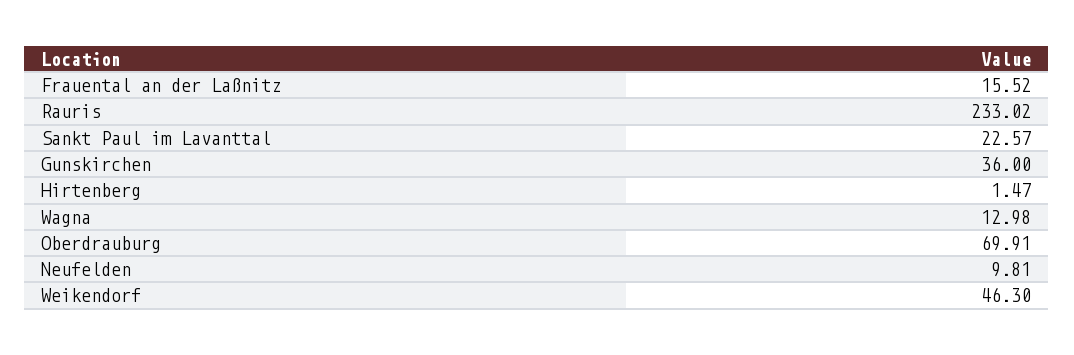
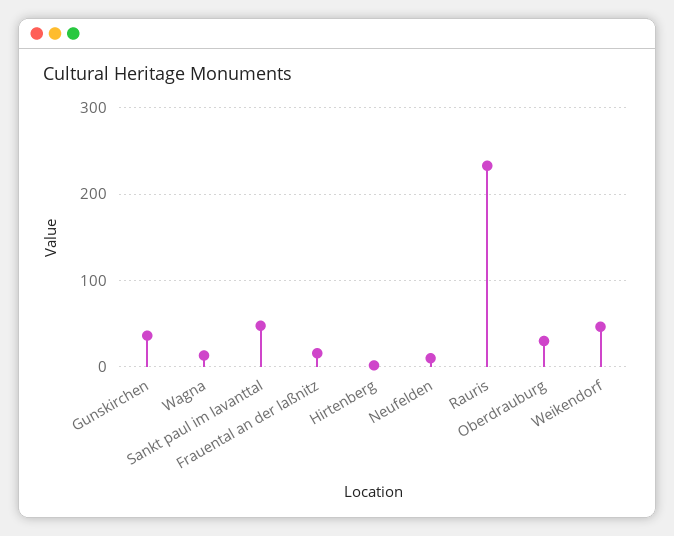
Sankt Paul im Lavanttal: 22.57 -> 50
Oberdrauburg: 69.91 -> 30

